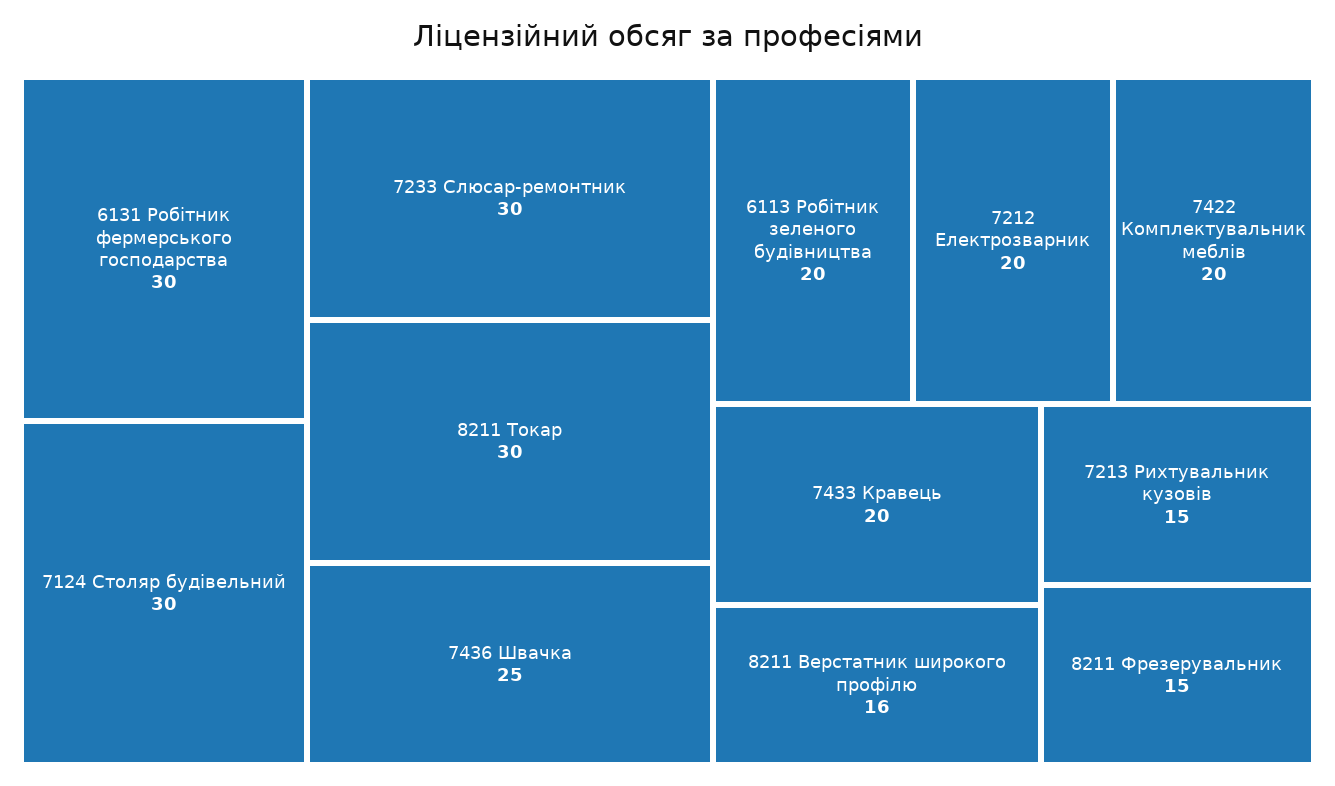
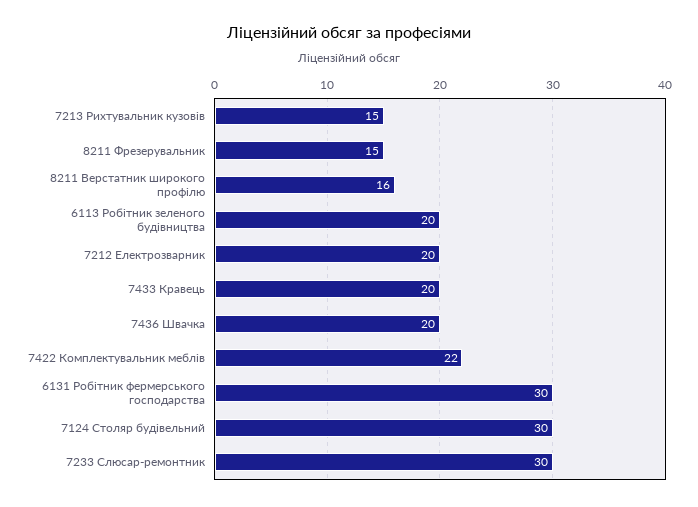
8211 Токар: 30 -> none
7436 Швачка: 25 -> 20
7422 Комплектувальник меблів: 20 -> 22

